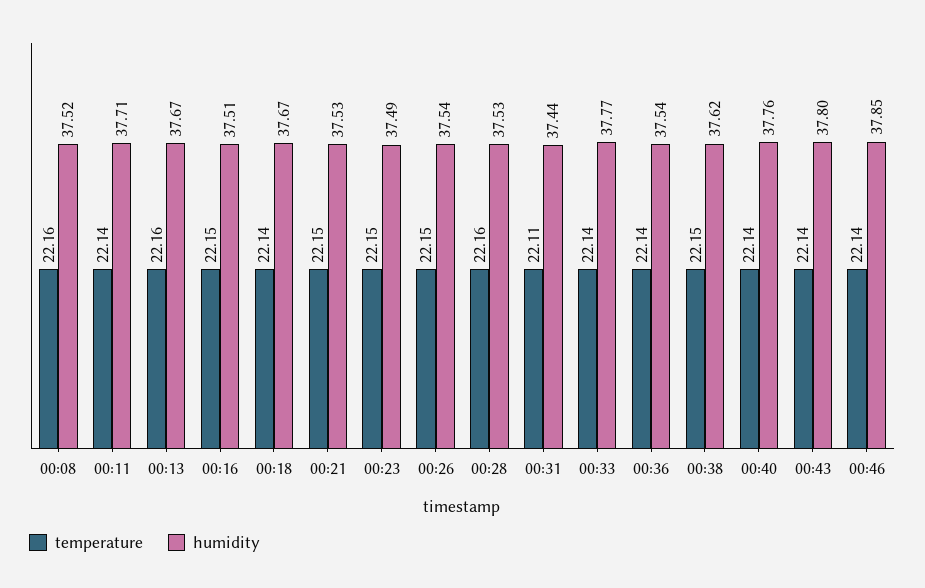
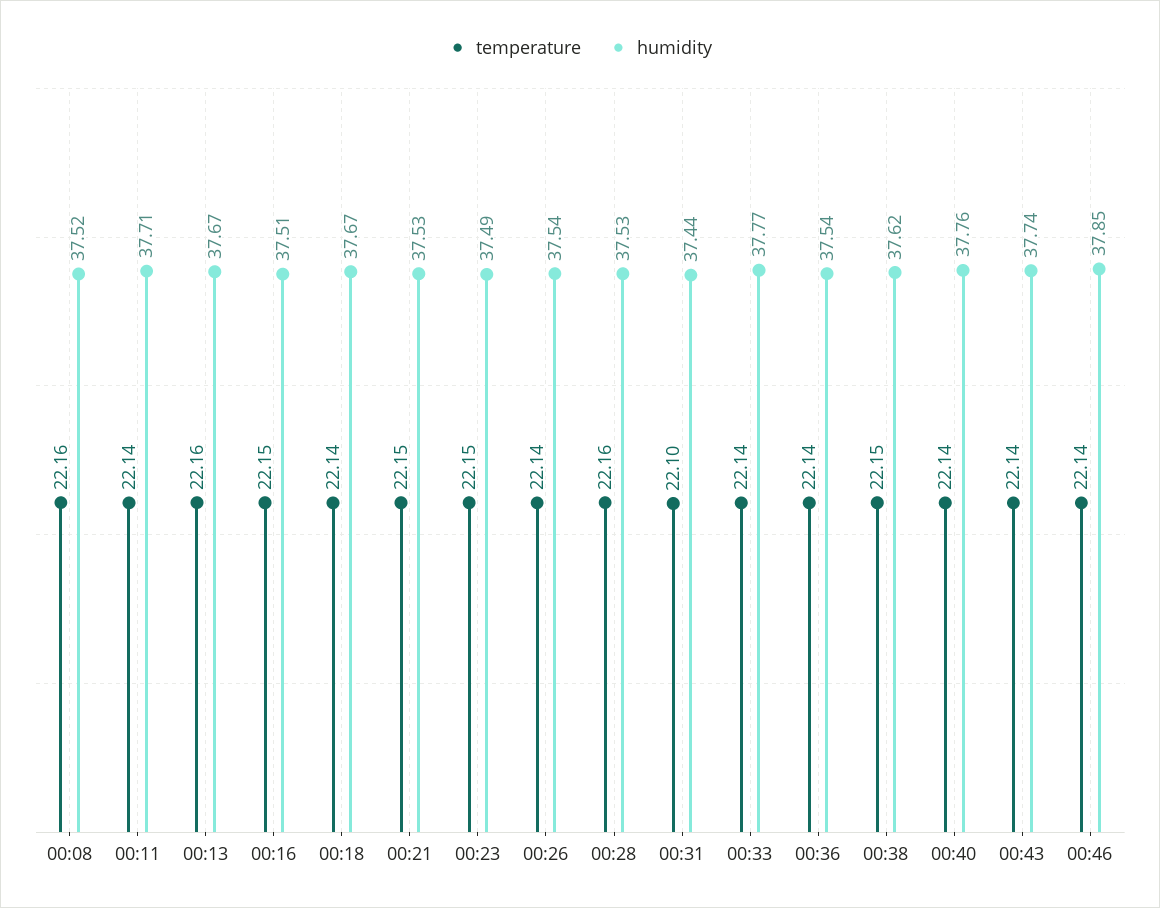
temperature, 00:26: 22.15 -> 22.14
temperature, 00:31: 22.11 -> 22.1
humidity, 00:43: 37.8 -> 37.74

